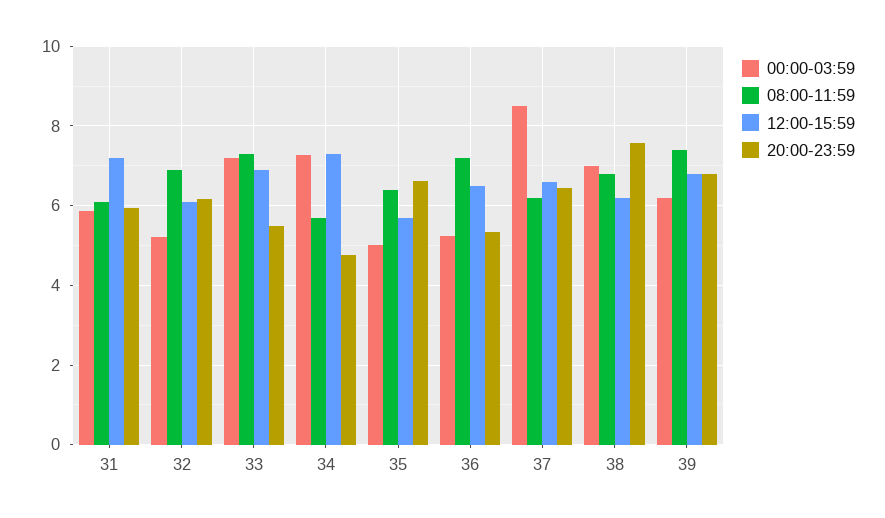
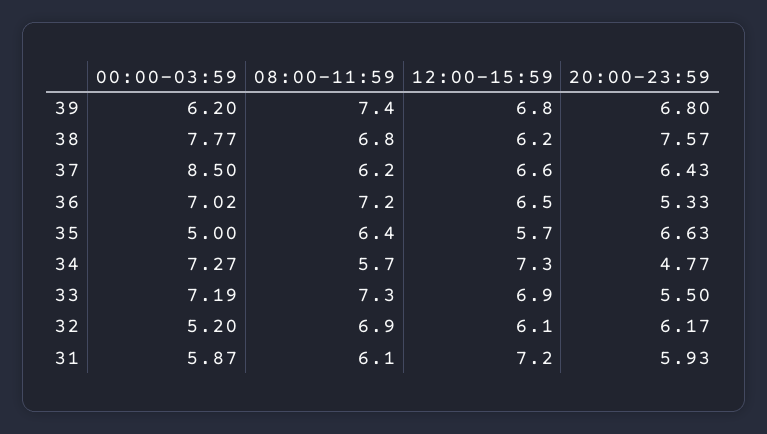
00:00-03:59, 36: 5.2 -> 7.02
00:00-03:59, 38: 7 -> 7.77

